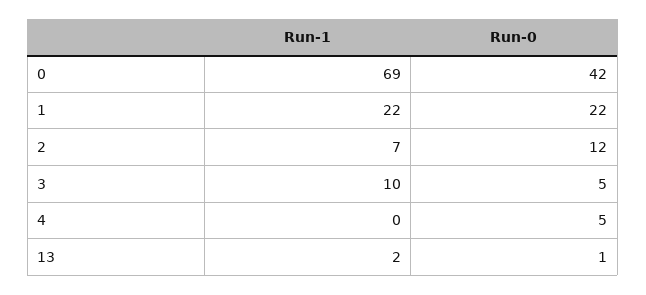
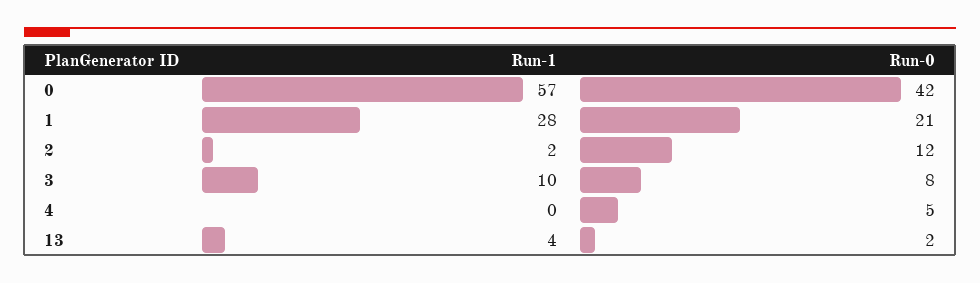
Run-1, 0: 69 -> 57
Run-1, 1: 22 -> 28
Run-0, 1: 22 -> 21
Run-1, 2: 7 -> 2
Run-0, 3: 5 -> 8
Run-1, 13: 2 -> 4
Run-0, 13: 1 -> 2

